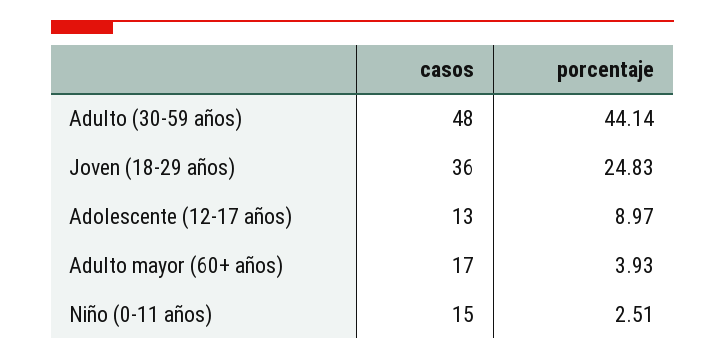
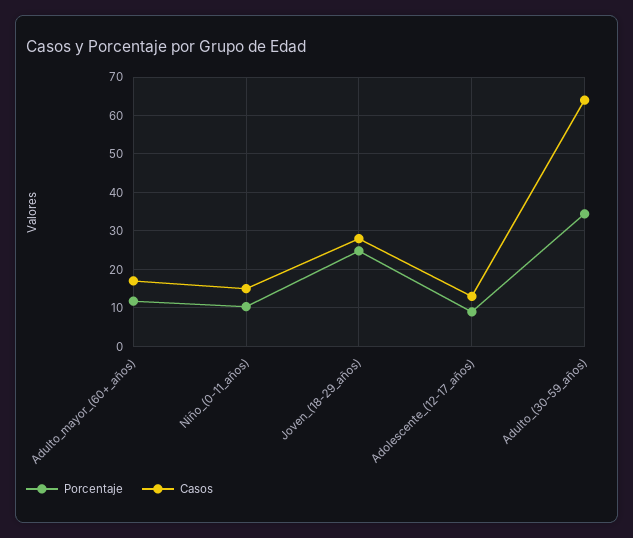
casos, Adulto (30-59 años): 48 -> 64
porcentaje, Adulto (30-59 años): 44.14 -> 34
casos, Joven (18-29 años): 36 -> 28
porcentaje, Adulto mayor (60+ años): 3.93 -> 12
porcentaje, Niño (0-11 años): 2.51 -> 10

